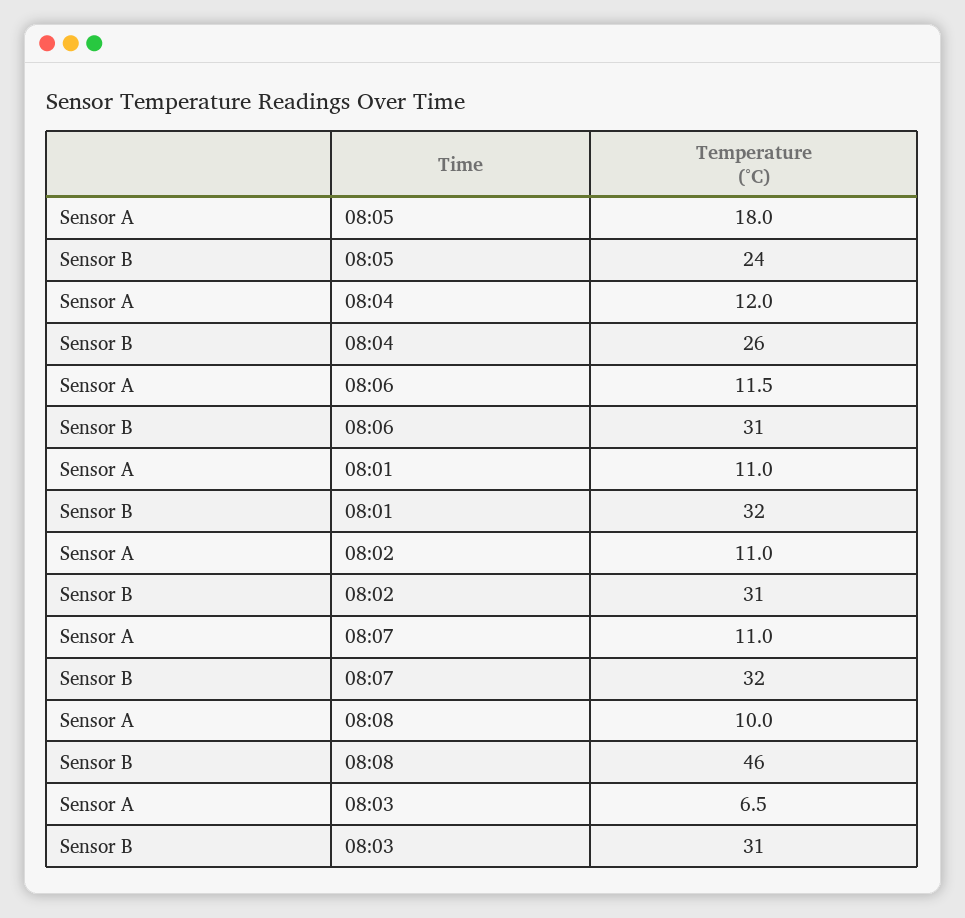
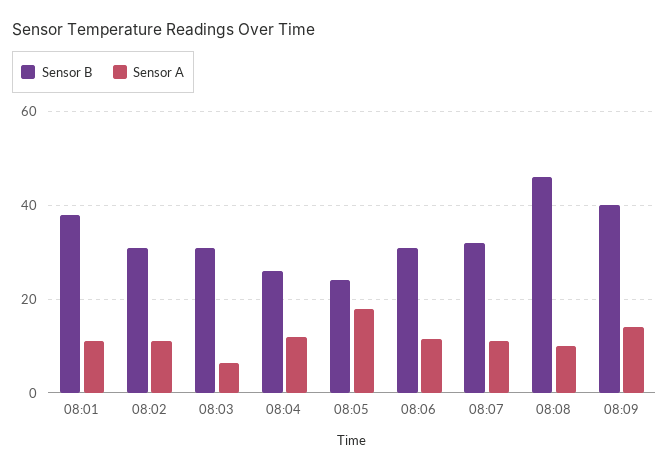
Sensor B, 08:01: 32 -> 38
Sensor B, 08:09: none -> 40
Sensor A, 08:09: none -> 14

